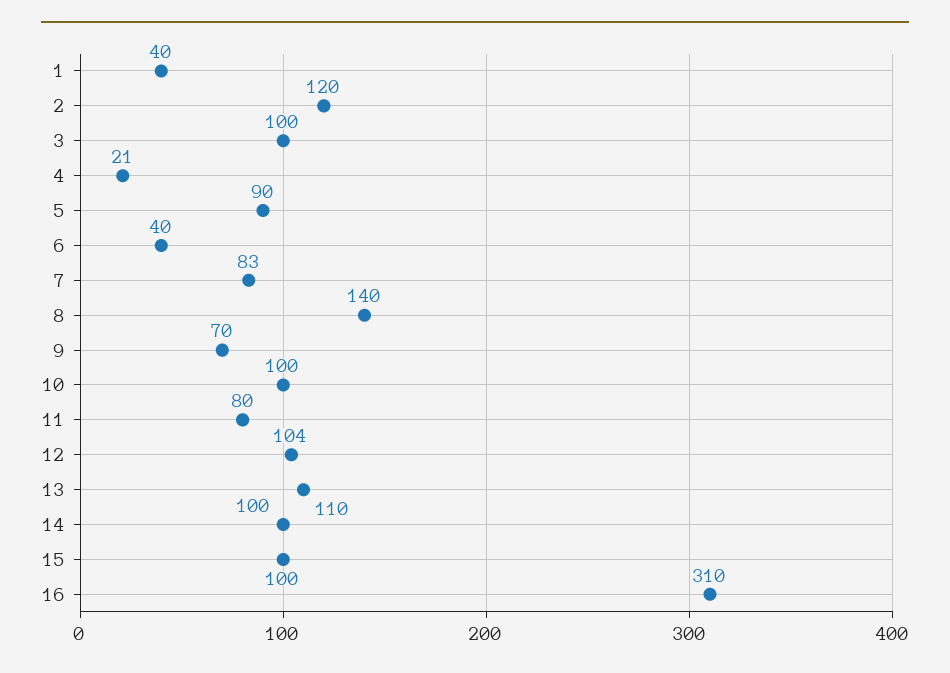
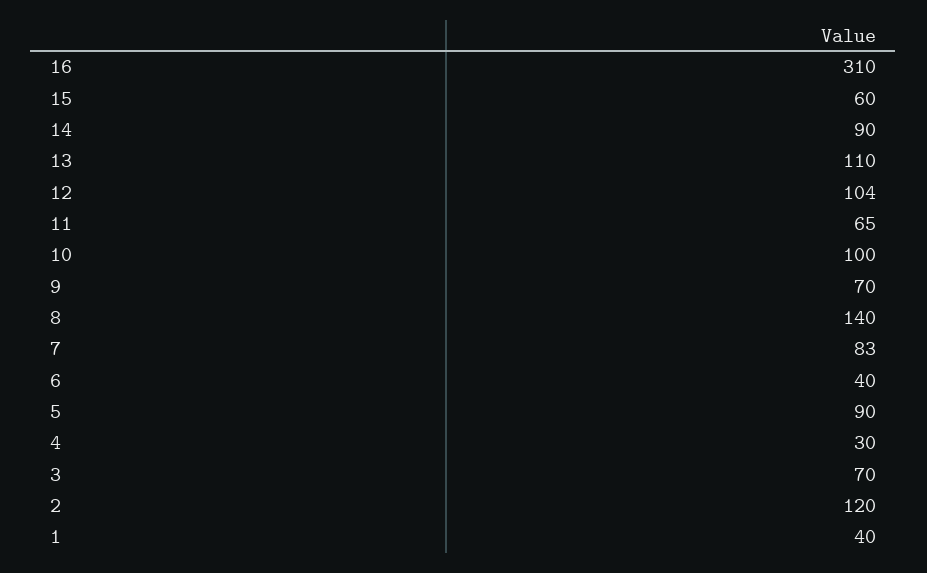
3: 100 -> 70
4: 21 -> 30
11: 80 -> 65
14: 100 -> 90
15: 100 -> 60

